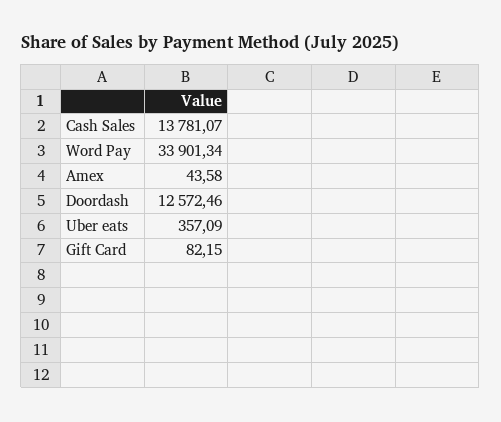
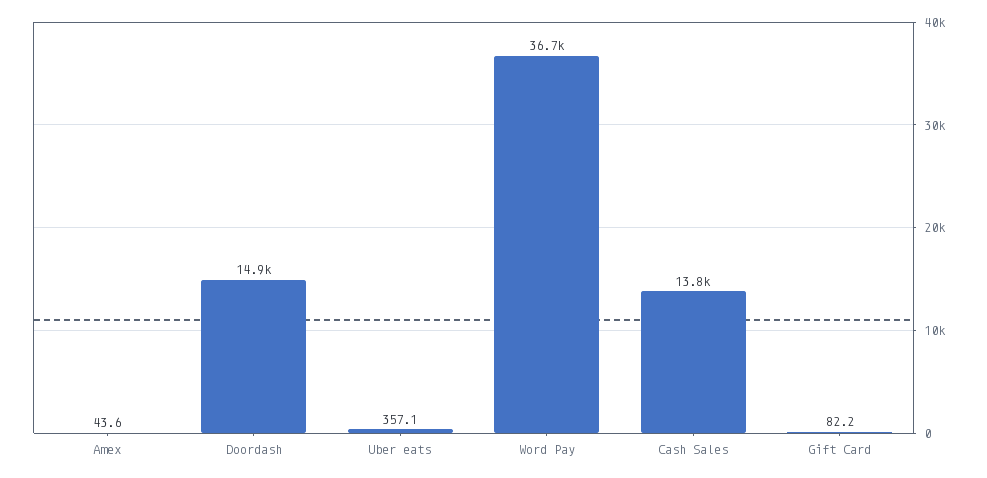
Word Pay: 33901.34 -> 36700
Doordash: 12572.46 -> 14900

